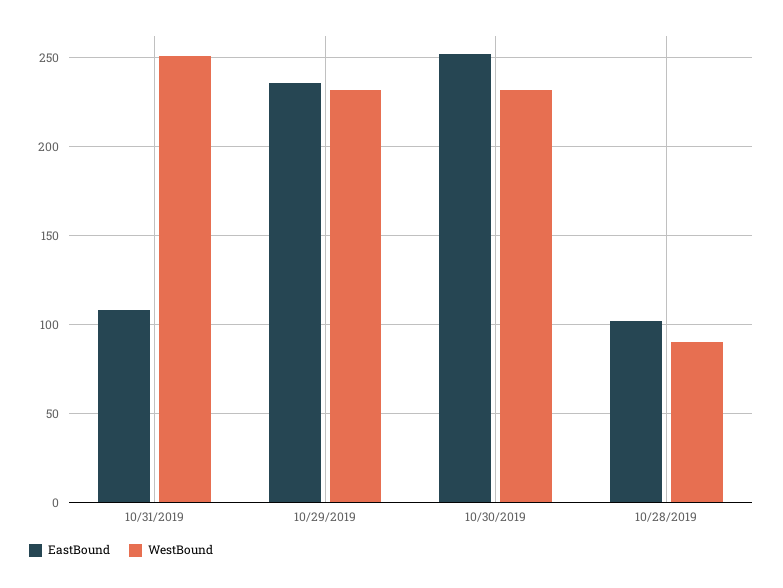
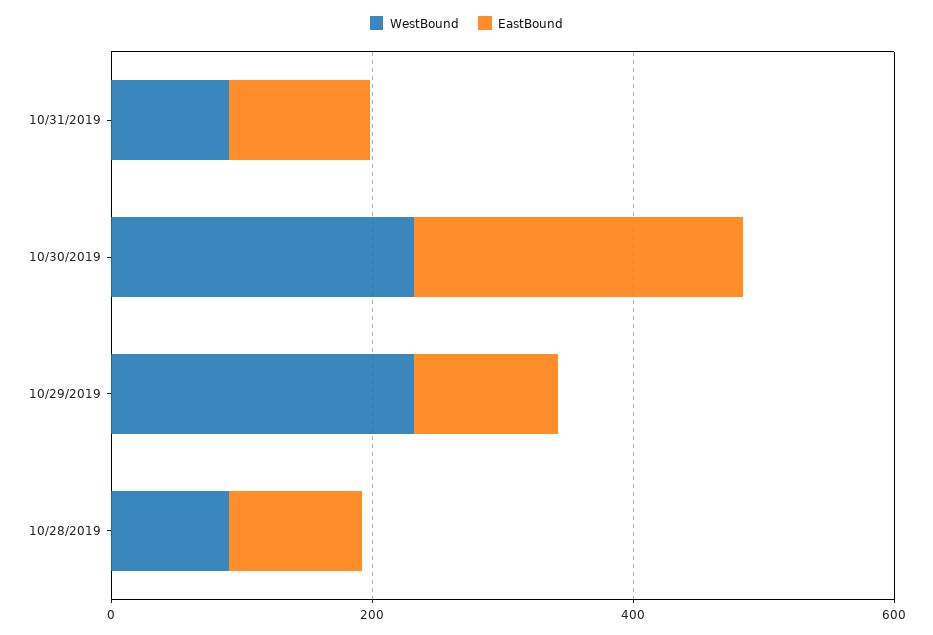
WestBound, 10/31/2019: 250 -> 100
EastBound, 10/29/2019: 235 -> 100

